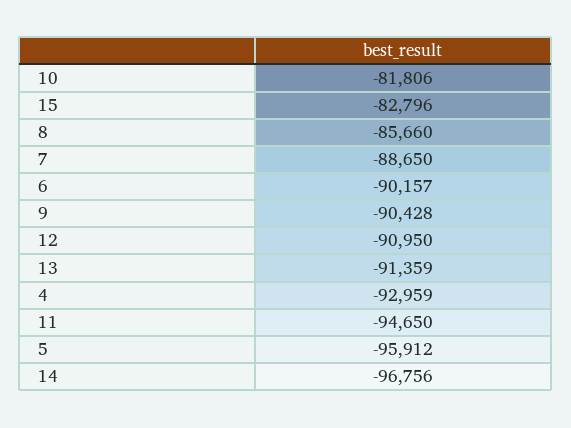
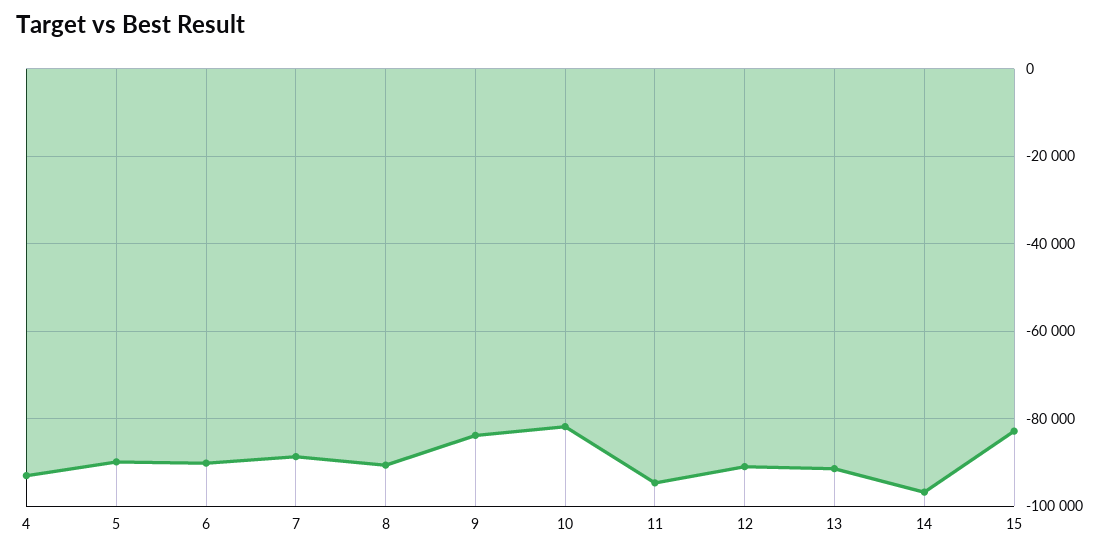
8: -85660 -> -90000
9: -90428 -> -84000
5: -95912 -> -90000

